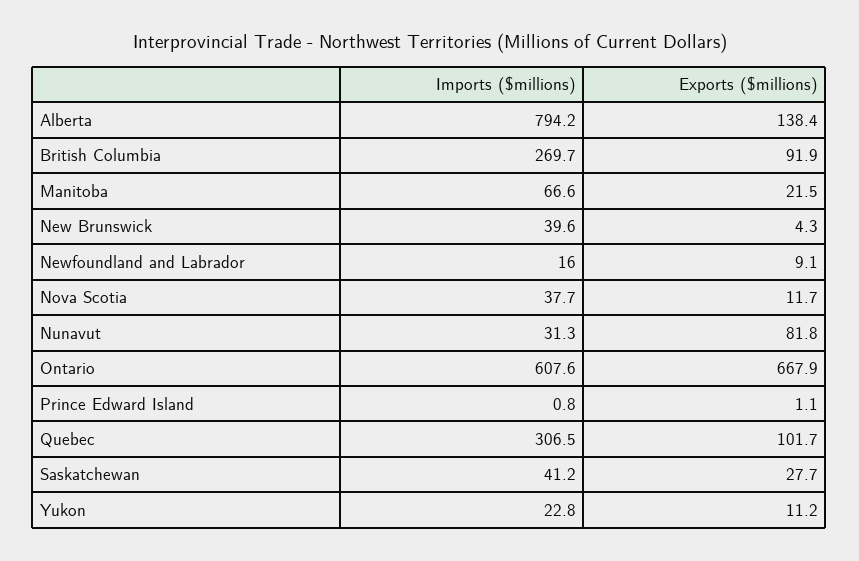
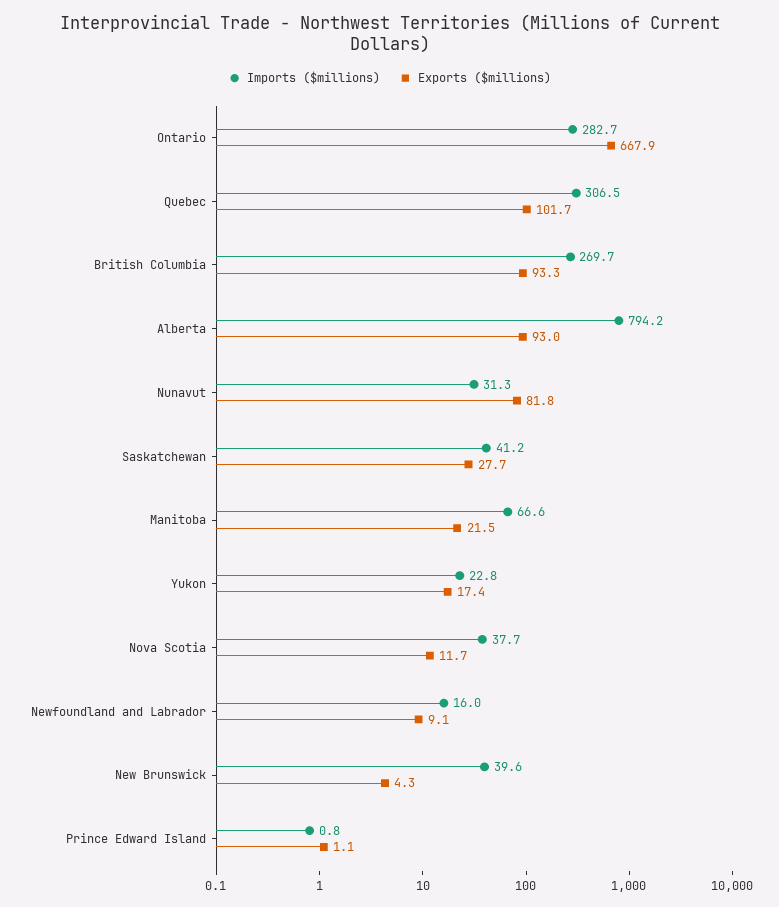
Exports ($millions), Alberta: 138.4 -> 93
Exports ($millions), British Columbia: 91.9 -> 93.3
Imports ($millions), Ontario: 607.6 -> 282.7
Exports ($millions), Yukon: 11.2 -> 17.4

